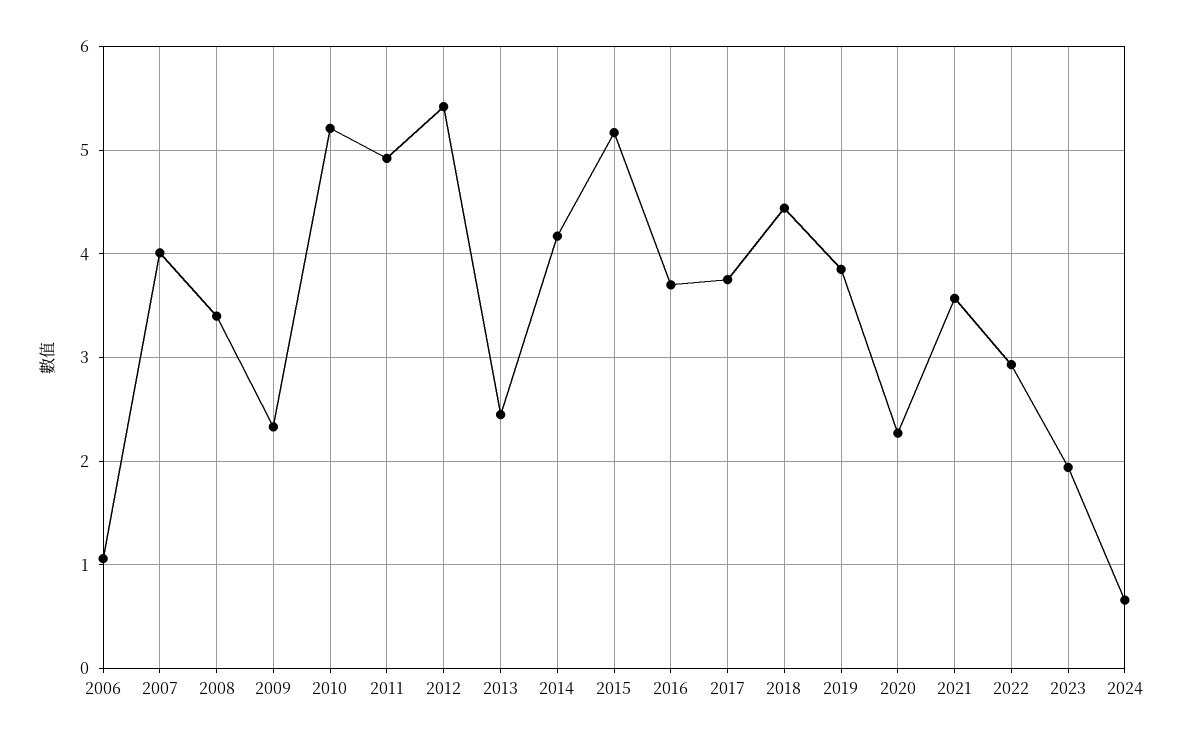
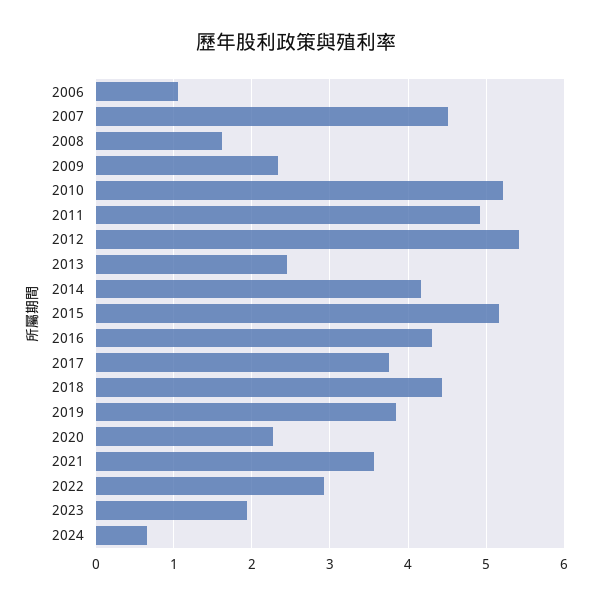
2007: 4 -> 4.5
2008: 3.4 -> 1.6
2016: 3.7 -> 4.3

